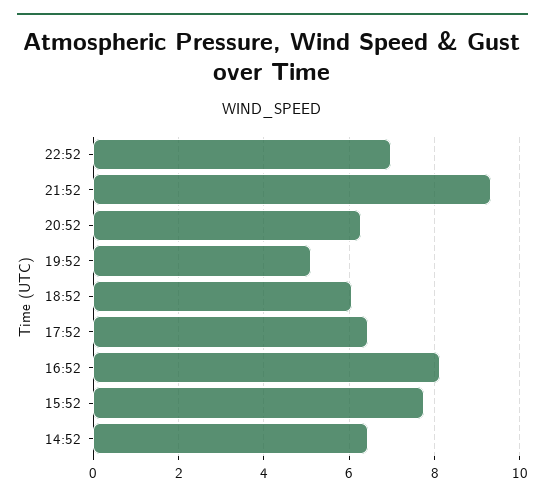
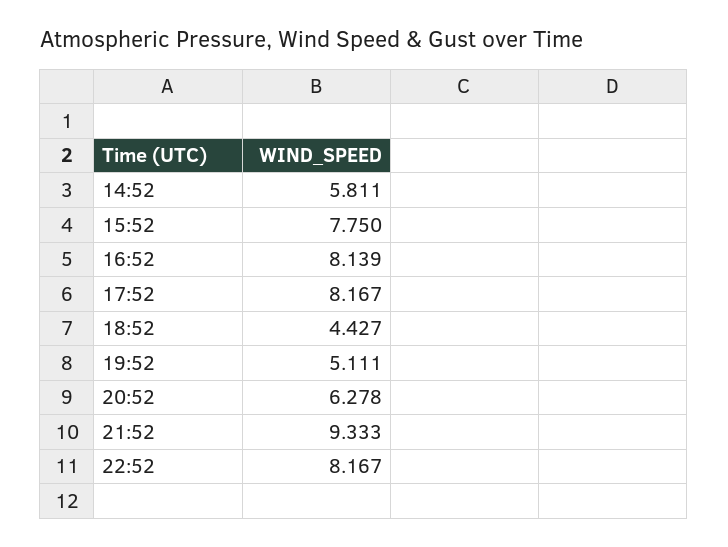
22:52: 7 -> 8.167
18:52: 6 -> 4.427
17:52: 6.4 -> 8.167
14:52: 6.4 -> 5.811

